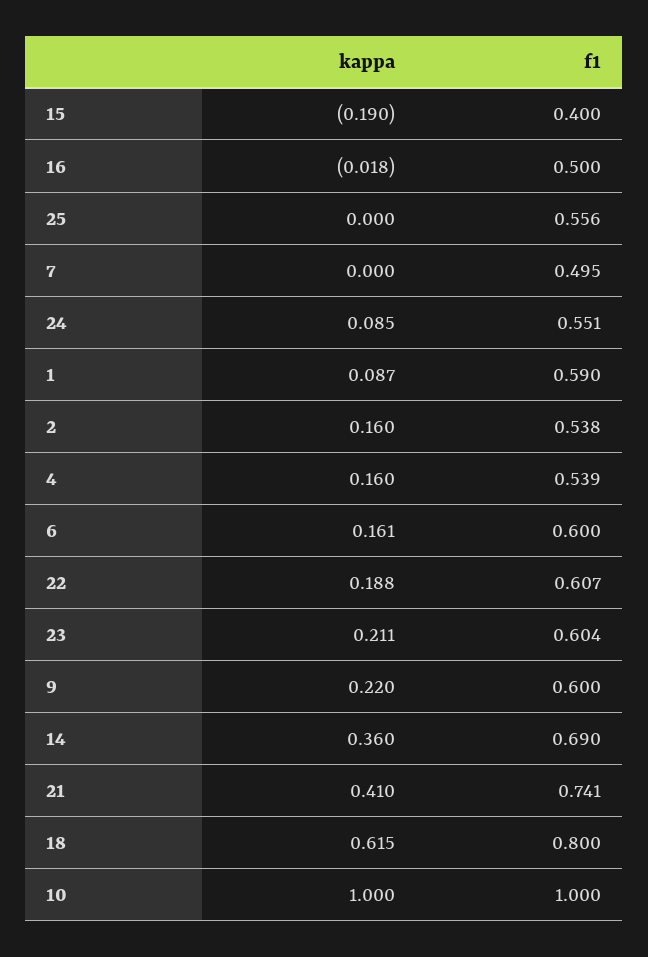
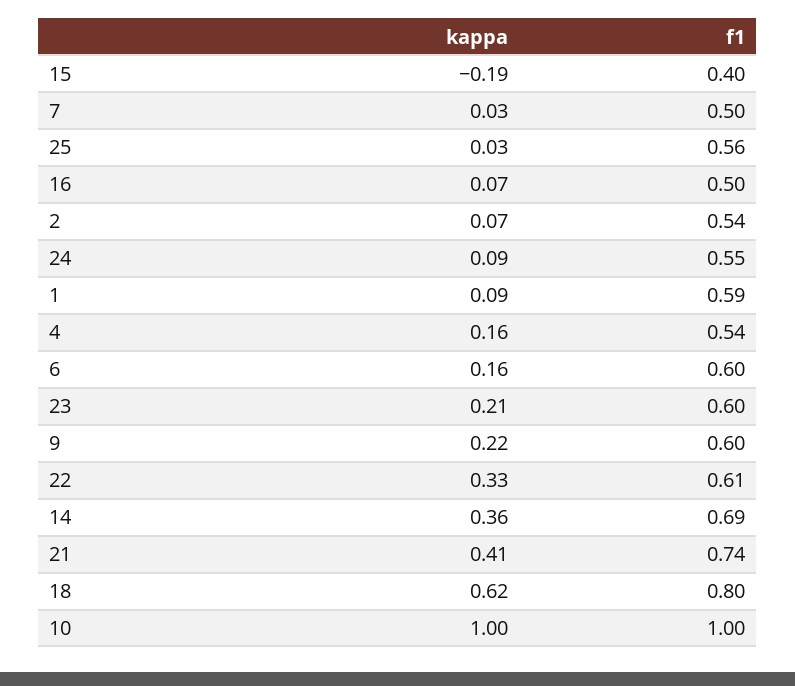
kappa, 16: -0.018 -> 0.07
kappa, 25: 0 -> 0.03
kappa, 7: 0 -> 0.03
kappa, 2: 0.16 -> 0.07
kappa, 22: 0.188 -> 0.33

